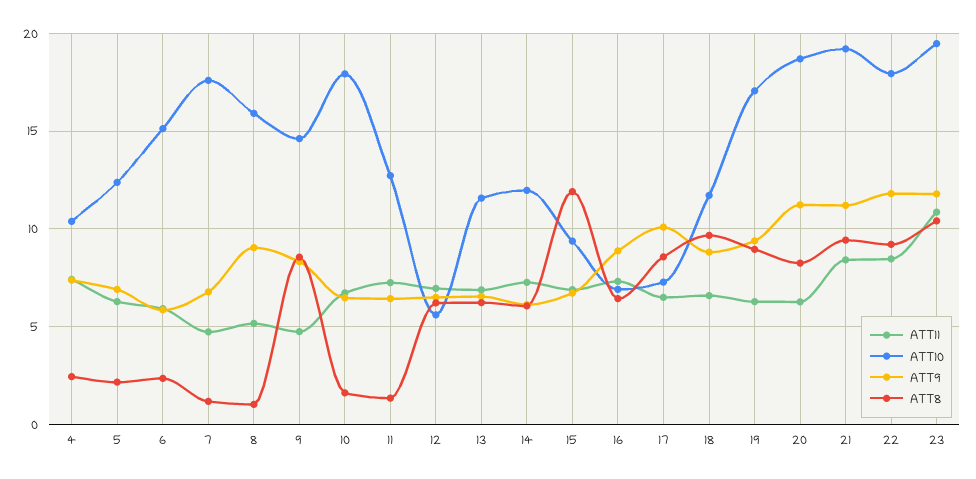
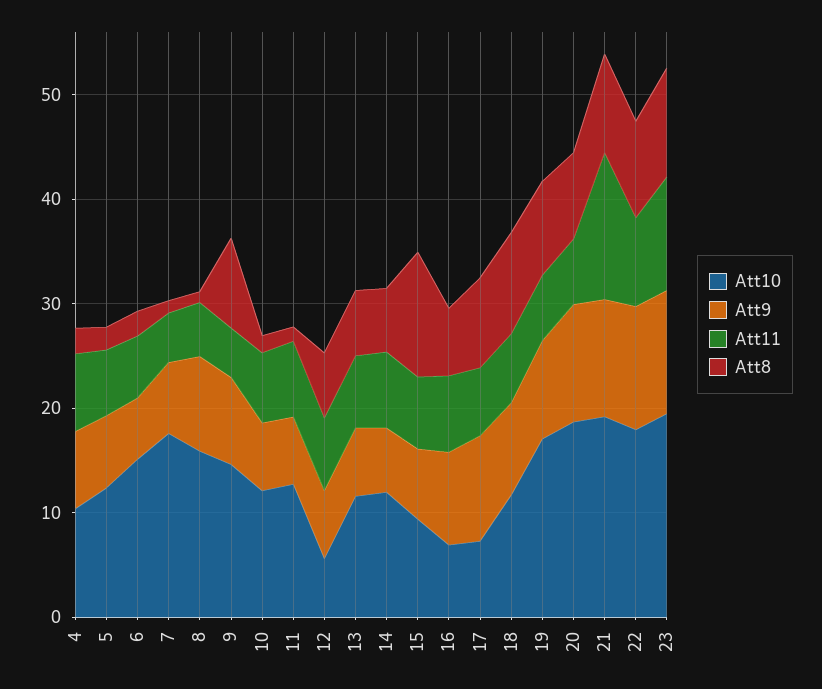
ATT10, 10: 18 -> 12
ATT11, 21: 8.5 -> 14

